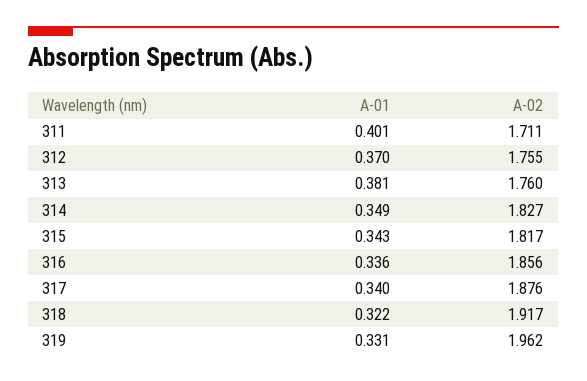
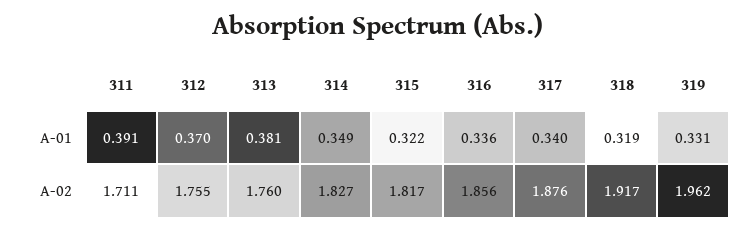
A-01, 311: 0.401 -> 0.391
A-01, 315: 0.343 -> 0.322
A-01, 318: 0.322 -> 0.319

